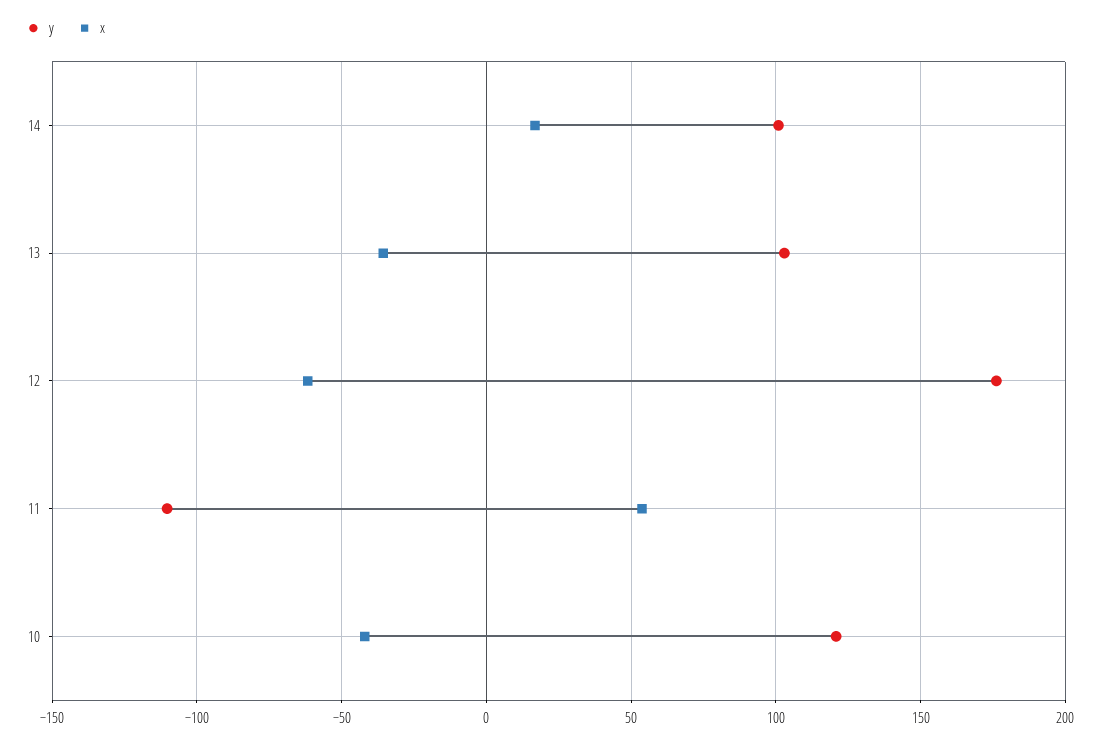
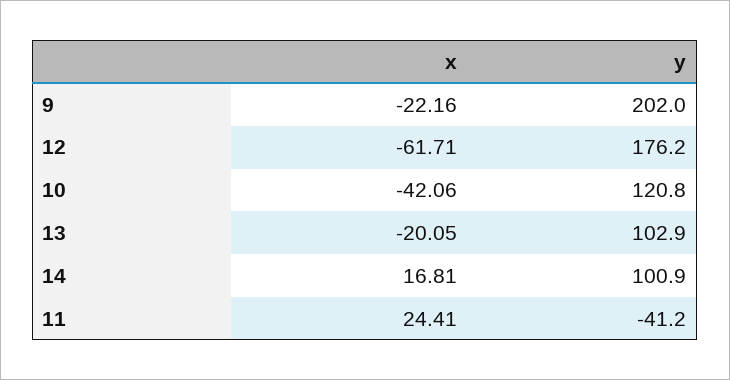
x, 13: -35 -> -20.05
y, 11: -110 -> -41.2
x, 11: 55 -> 24.41
x, 9: none -> -22.16
y, 9: none -> 202

